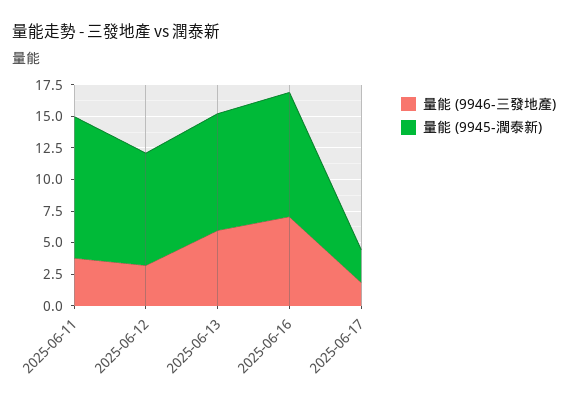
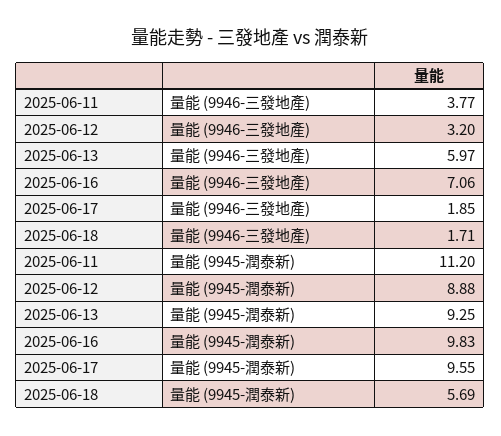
量能 (9945-潤泰新), 2025-06-17: 2.5 -> 9.55
量能 (9946-三發地產), 2025-06-18: none -> 1.71
量能 (9945-潤泰新), 2025-06-18: none -> 5.69

